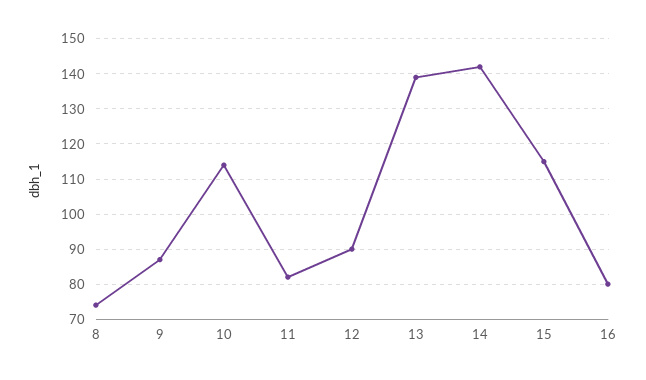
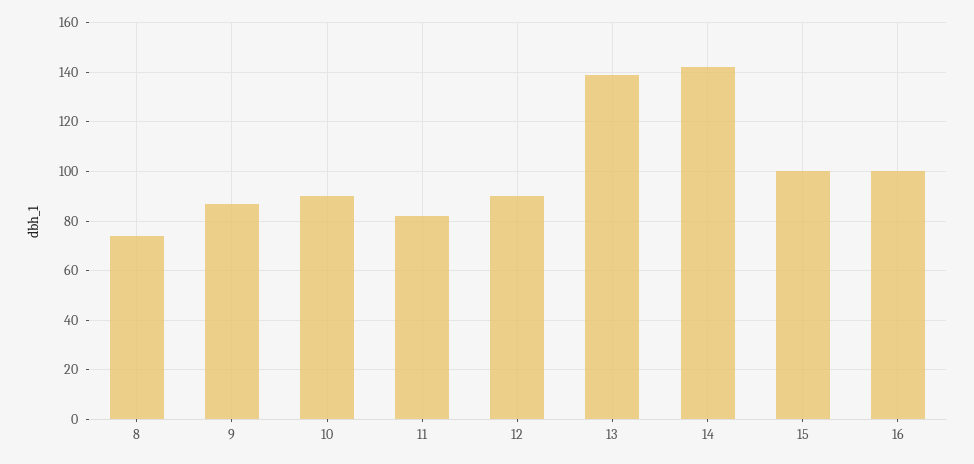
10: 115 -> 90
15: 115 -> 100
16: 80 -> 100

